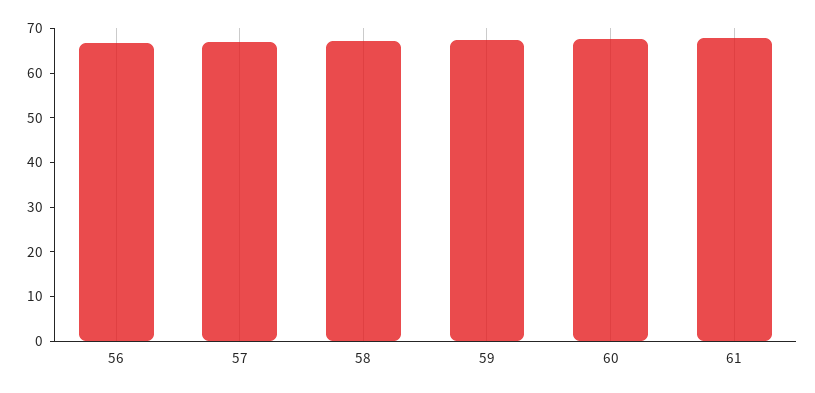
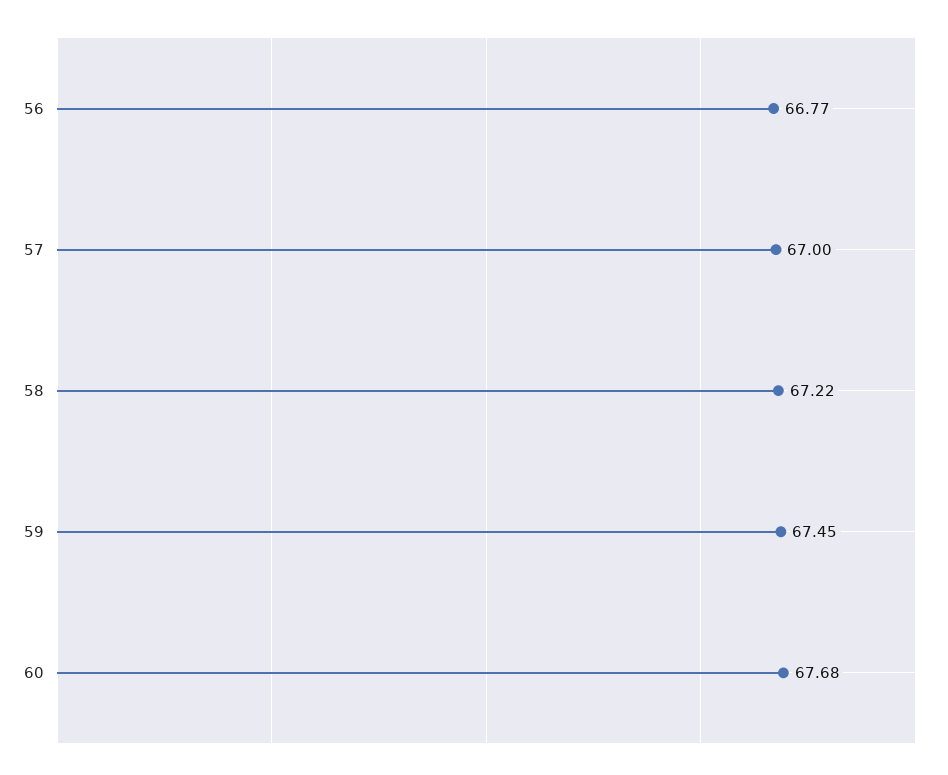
61: 68 -> none

